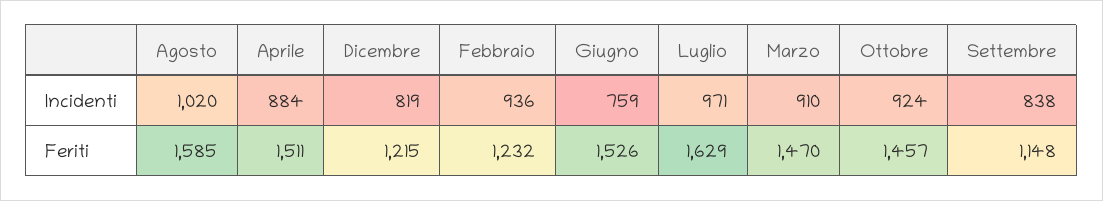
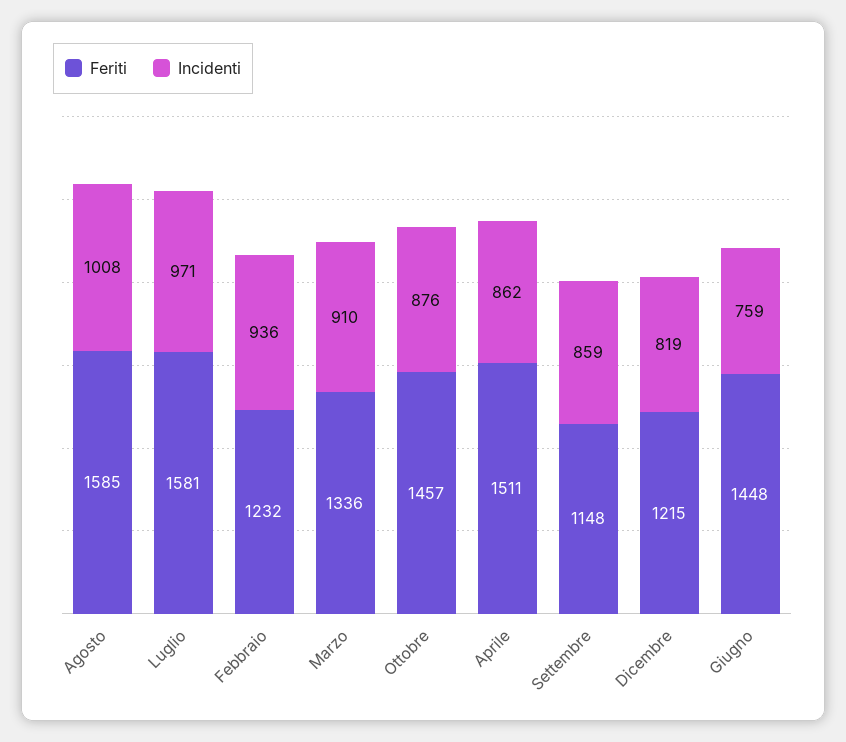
Incidenti, Agosto: 1020 -> 1008
Incidenti, Aprile: 884 -> 862
Incidenti, Ottobre: 924 -> 876
Incidenti, Settembre: 838 -> 859
Feriti, Giugno: 1526 -> 1448
Feriti, Luglio: 1629 -> 1581
Feriti, Marzo: 1470 -> 1336

